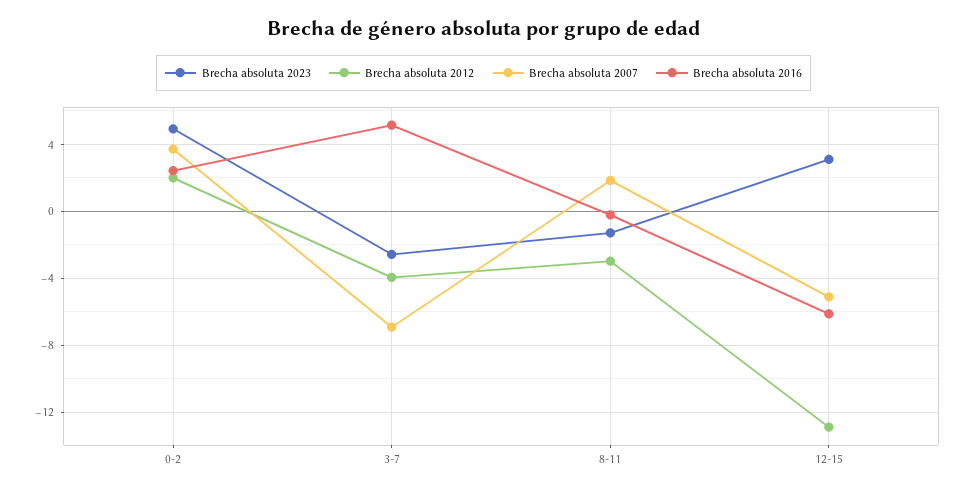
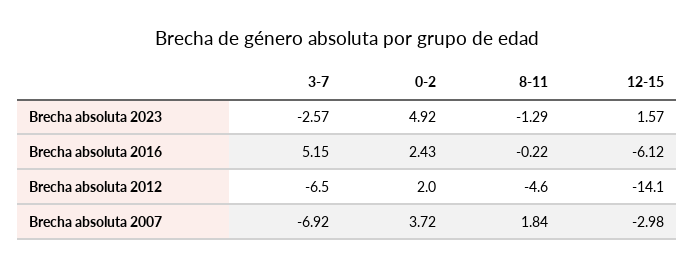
Brecha absoluta 2012, 3-7: -4 -> -6.5
Brecha absoluta 2012, 8-11: -3 -> -4.6
Brecha absoluta 2023, 12-15: 3 -> 1.57
Brecha absoluta 2012, 12-15: -13 -> -14.1
Brecha absoluta 2007, 12-15: -5 -> -2.98

